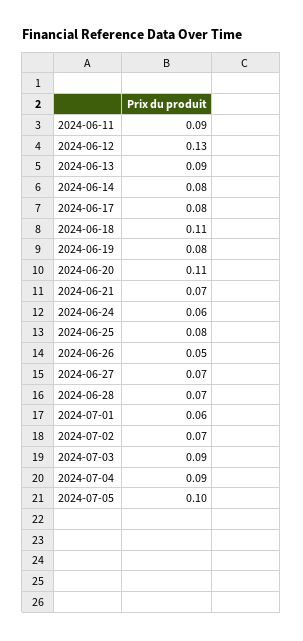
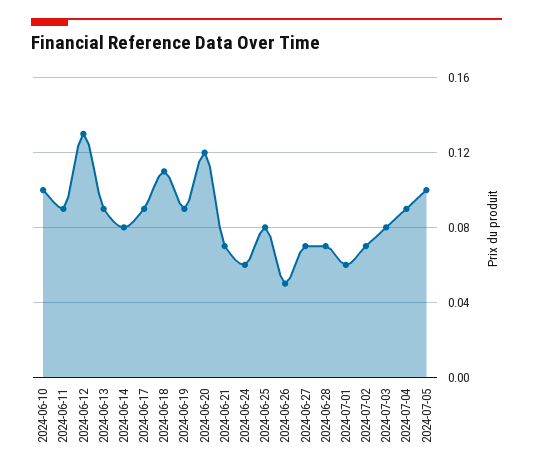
2024-06-17: 0.08 -> 0.09
2024-06-19: 0.08 -> 0.09
2024-06-20: 0.11 -> 0.12
2024-07-03: 0.09 -> 0.08
2024-06-10: none -> 0.1

